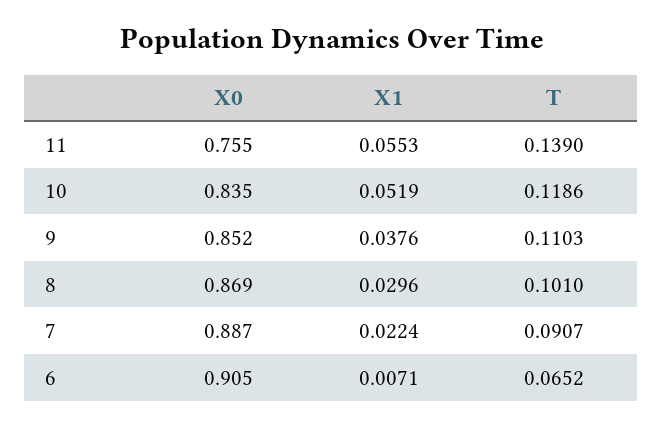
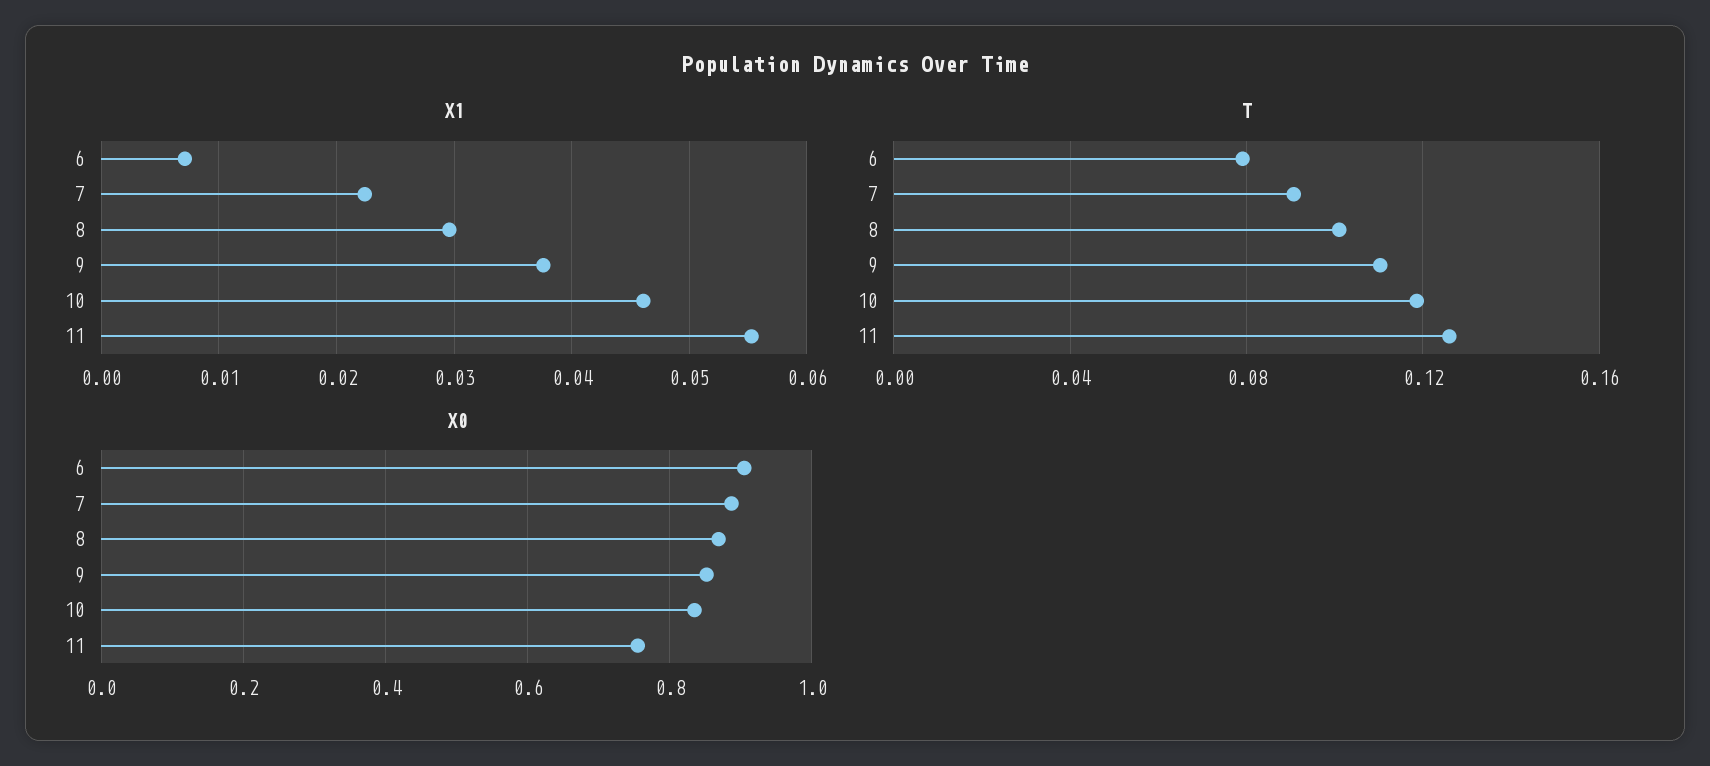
T, 11: 0.139 -> 0.125
X1, 10: 0.0519 -> 0.046
T, 6: 0.0652 -> 0.08

